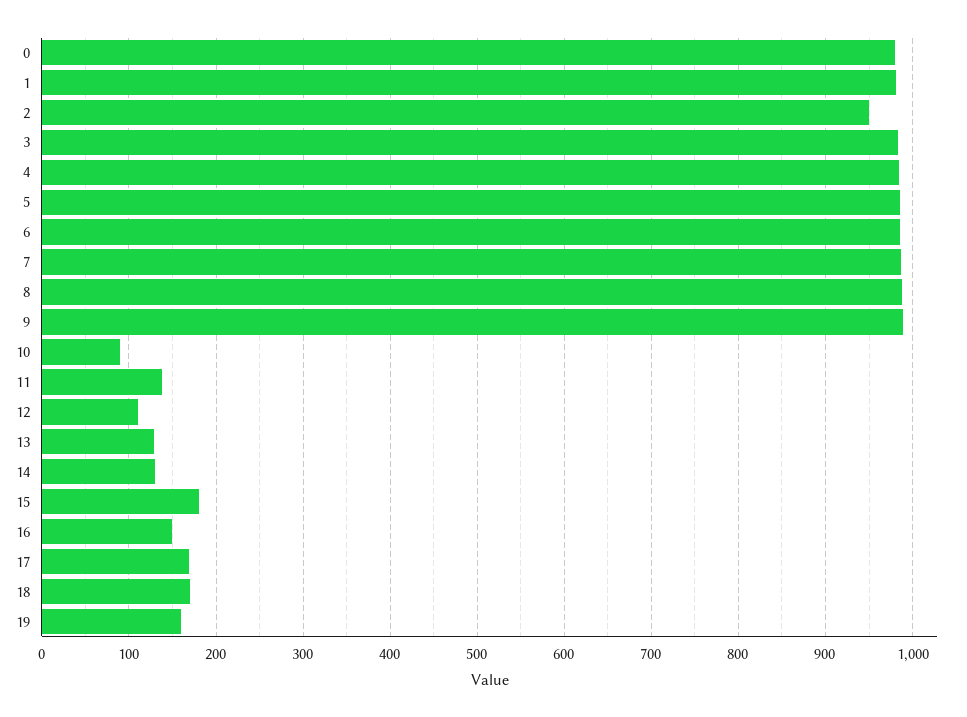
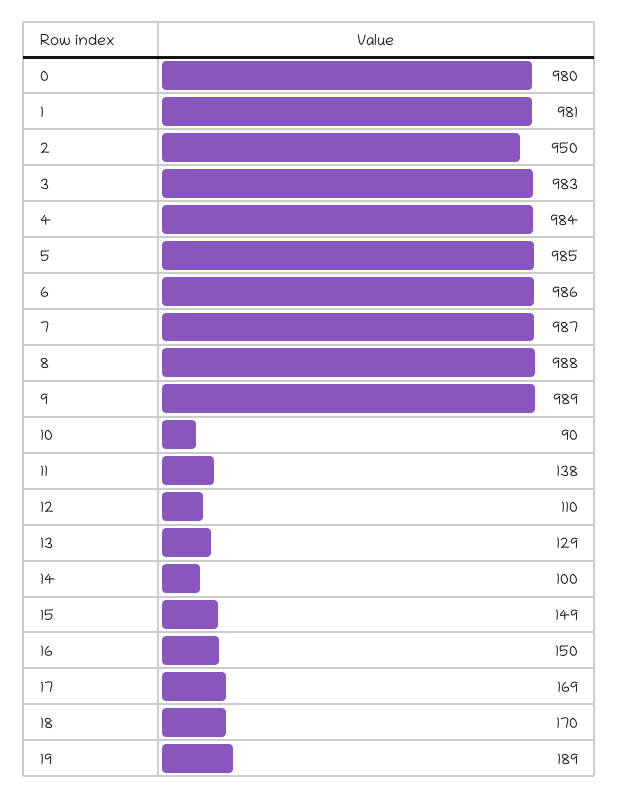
14: 130 -> 100
15: 180 -> 149
19: 160 -> 189

